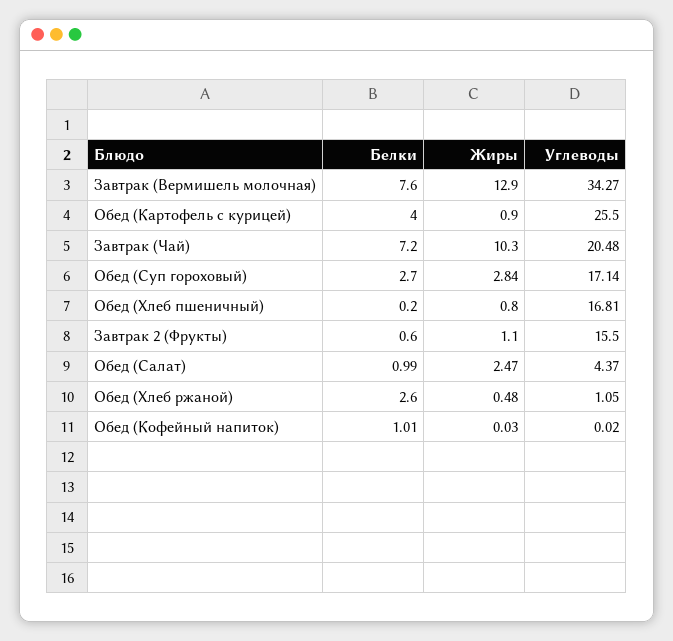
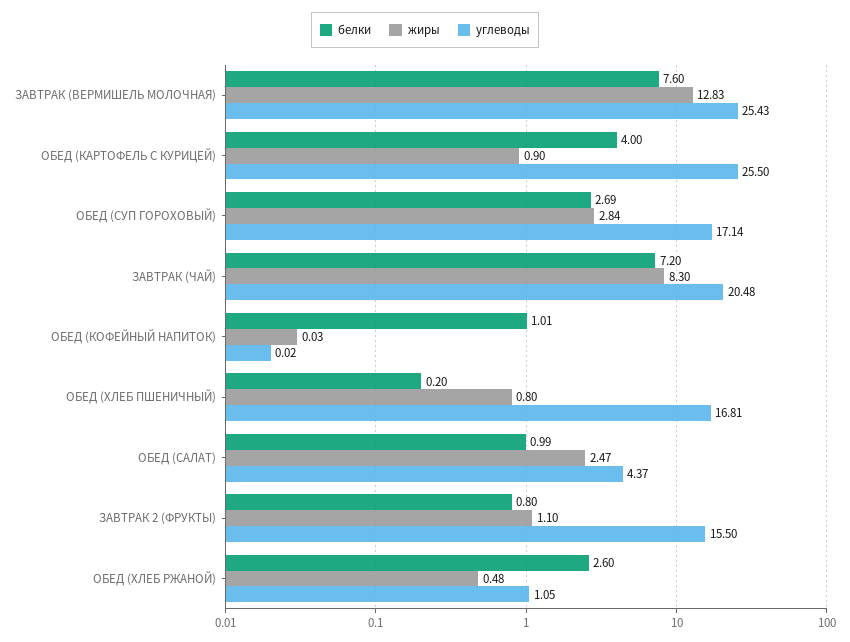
Жиры, Завтрак (Вермишель молочная): 12.9 -> 12.83
Углеводы, Завтрак (Вермишель молочная): 34.27 -> 25.43
Жиры, Завтрак (Чай): 10.3 -> 8.3
Белки, Обед (Суп гороховый): 2.7 -> 2.69
Белки, Завтрак 2 (Фрукты): 0.6 -> 0.8

